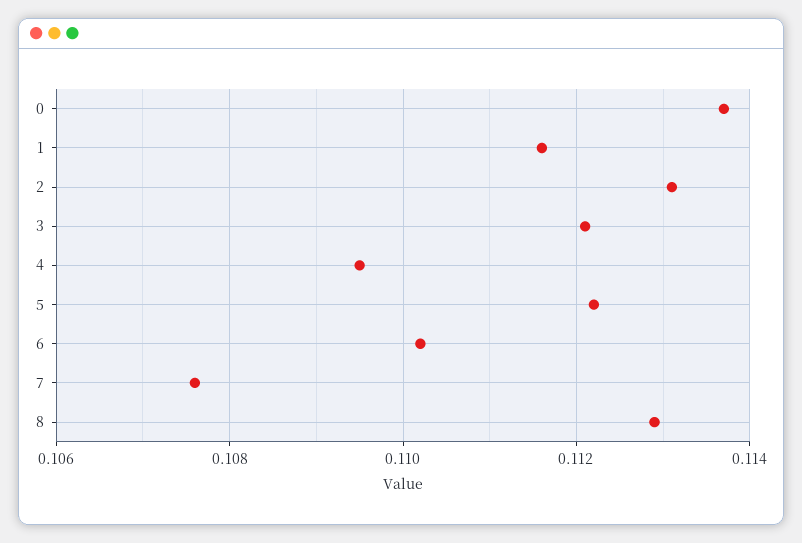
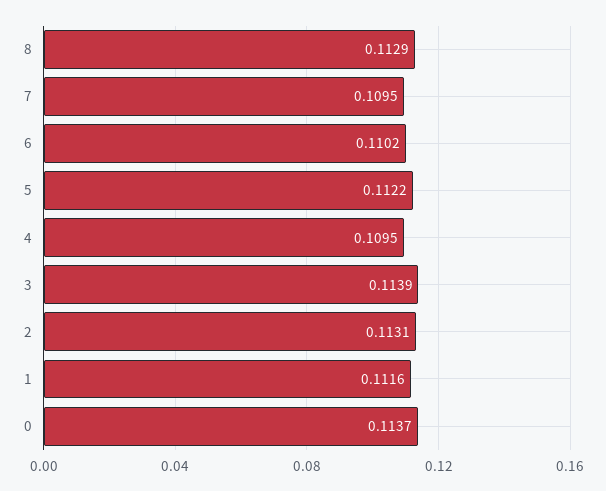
3: 0.112 -> 0.1139
7: 0.1075 -> 0.1095

